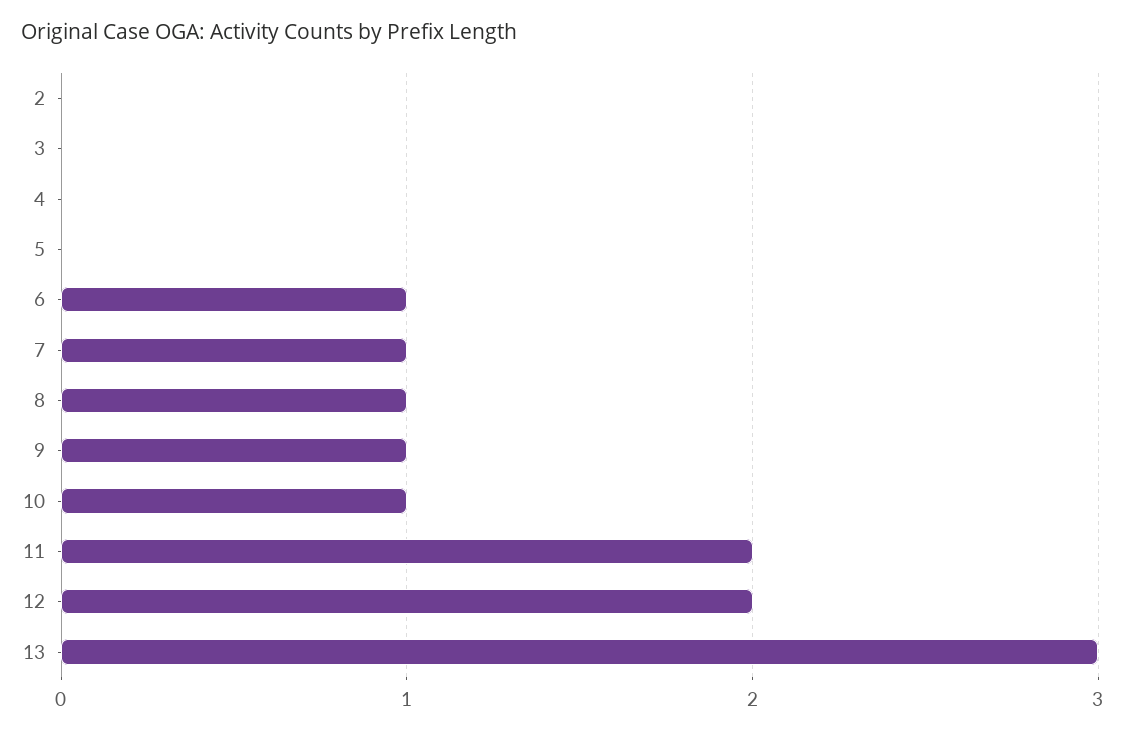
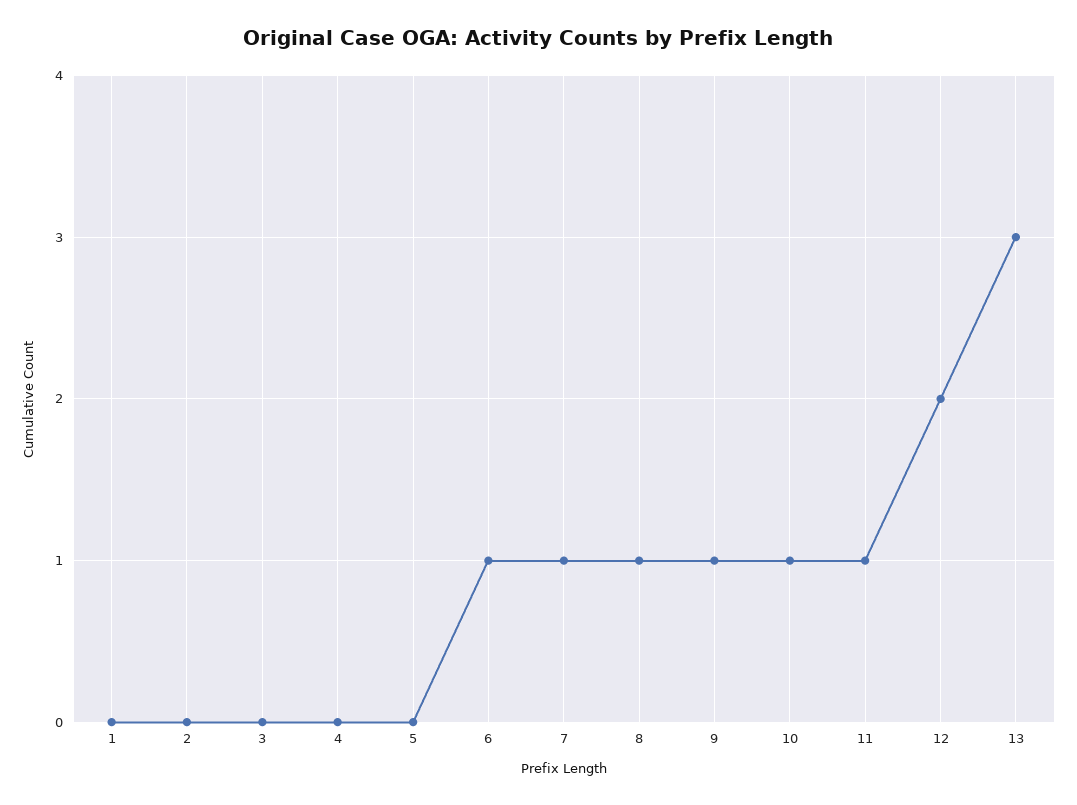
11: 2 -> 1
1: none -> 0

